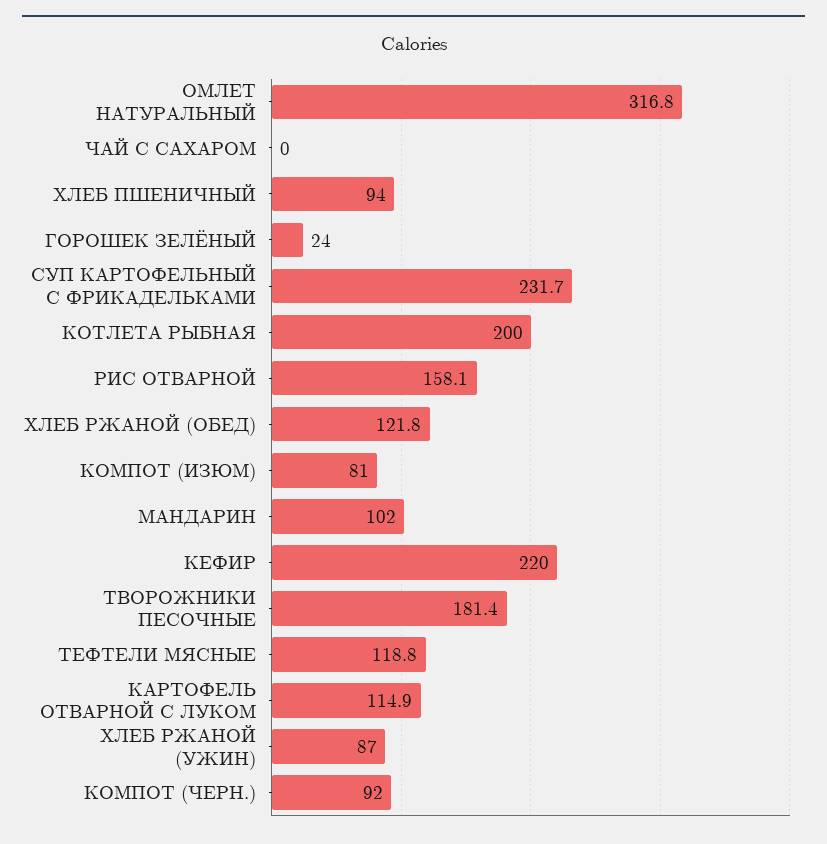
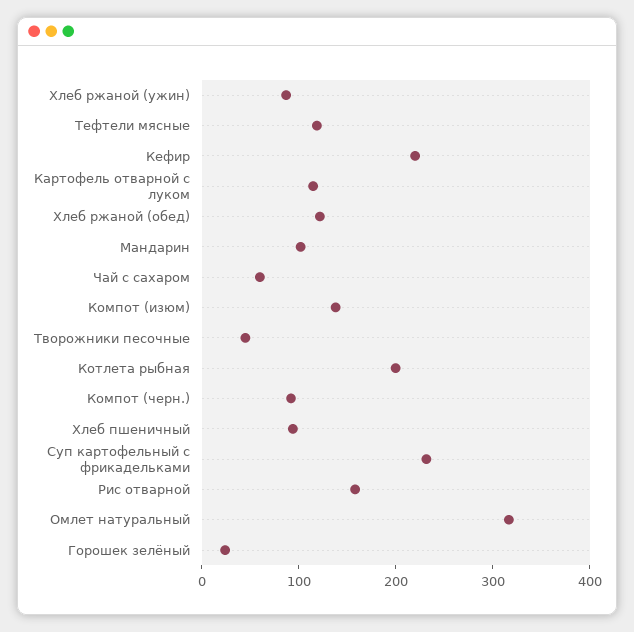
ЧАЙ С САХАРОМ: 0 -> 60
КОМПОТ (ИЗЮМ): 81 -> 140
ТВОРОЖНИКИ ПЕСОЧНЫЕ: 181.4 -> 40

